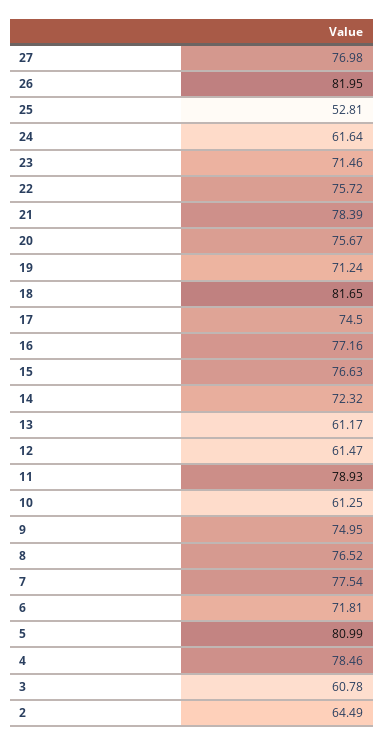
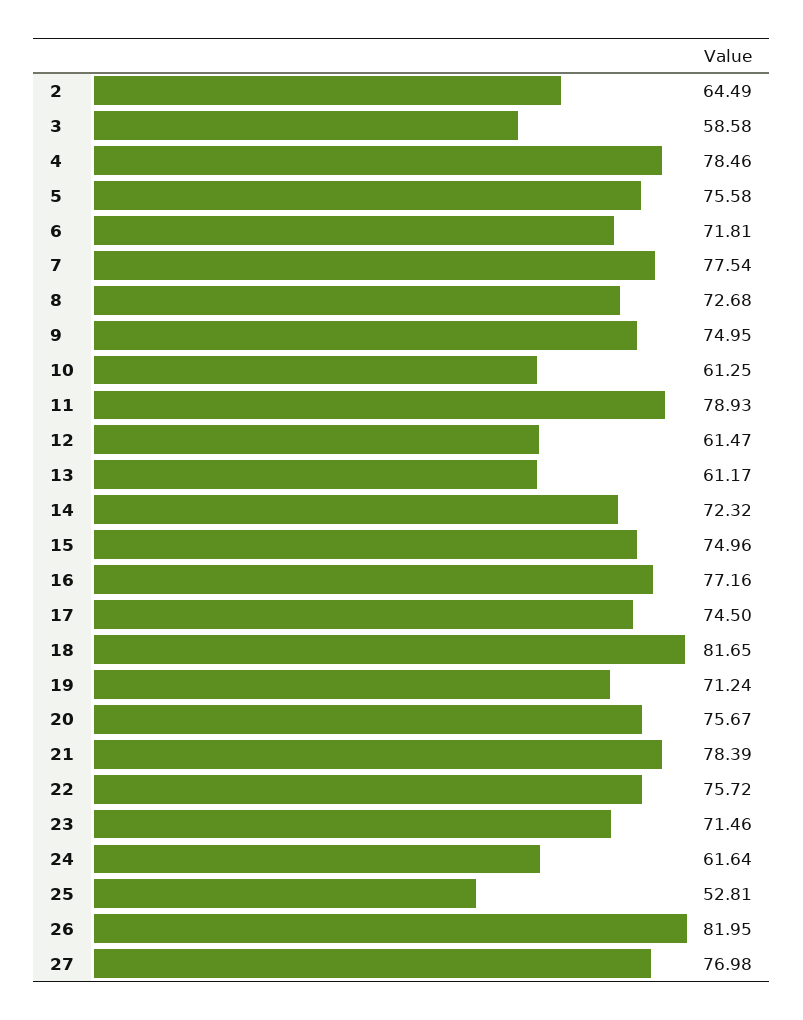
15: 76.63 -> 74.96
8: 76.52 -> 72.68
5: 80.99 -> 75.58
3: 60.78 -> 58.58

